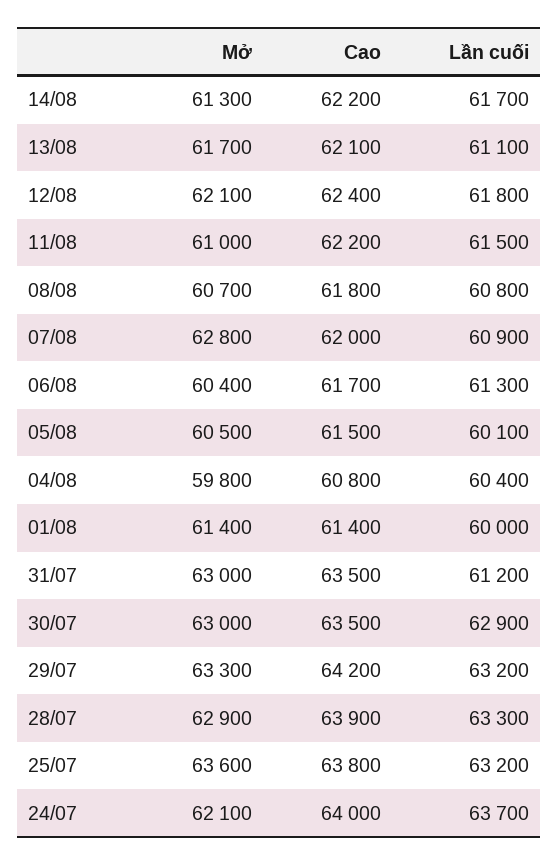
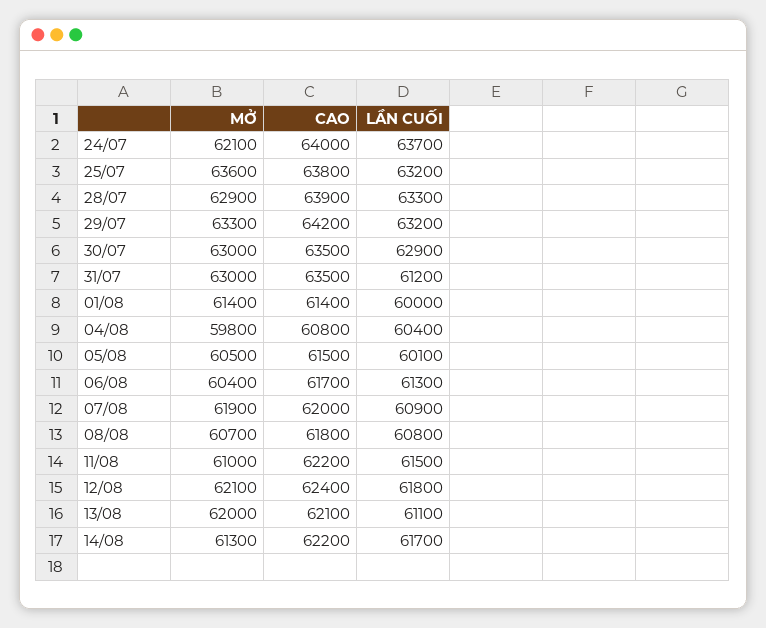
Mở, 13/08: 61700 -> 62000
Mở, 07/08: 62800 -> 61900

